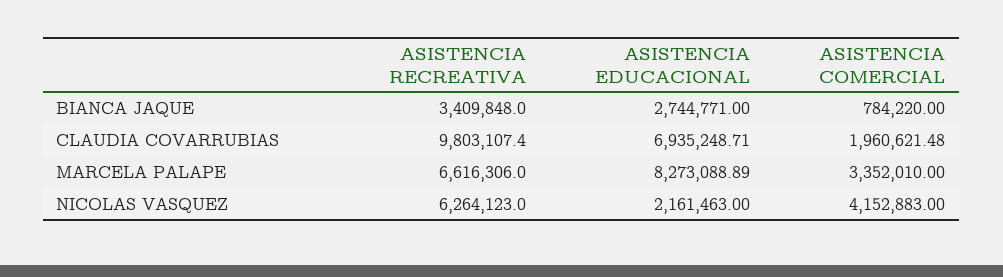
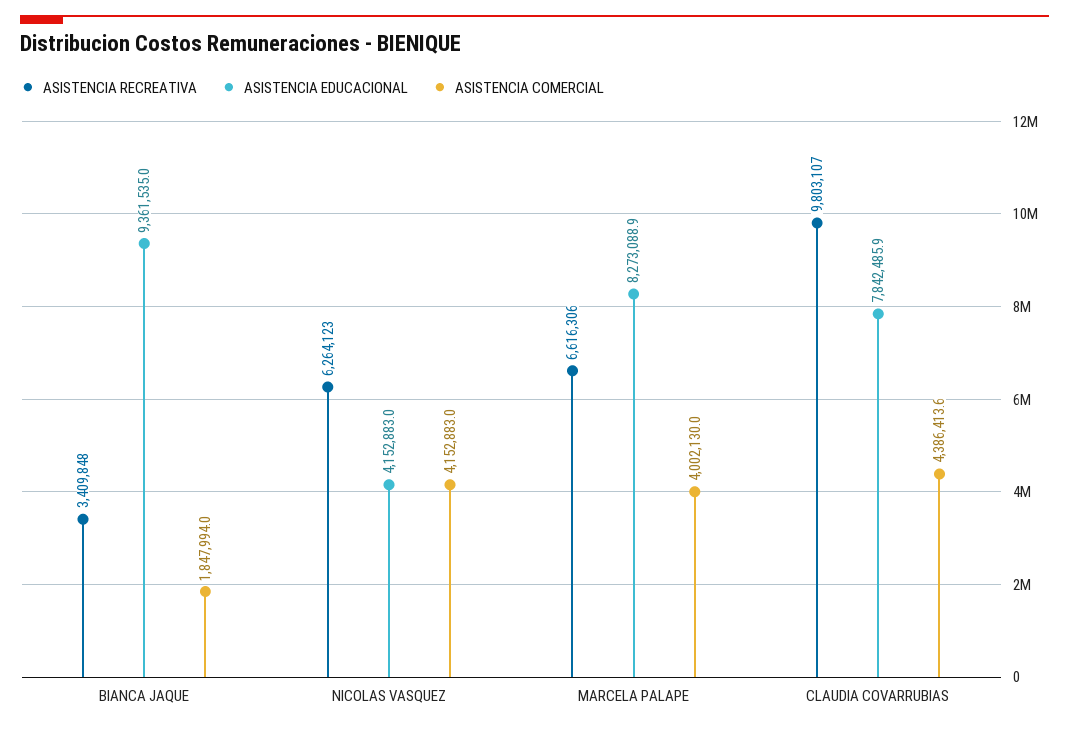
ASISTENCIA EDUCACIONAL, BIANCA JAQUE: 2744771 -> 9361535
ASISTENCIA COMERCIAL, BIANCA JAQUE: 784220 -> 1847994
ASISTENCIA EDUCACIONAL, CLAUDIA COVARRUBIAS: 6935248.71 -> 7842485.9
ASISTENCIA COMERCIAL, CLAUDIA COVARRUBIAS: 1960621.48 -> 4386413.6
ASISTENCIA COMERCIAL, MARCELA PALAPE: 3352010 -> 4002130
ASISTENCIA EDUCACIONAL, NICOLAS VASQUEZ: 2161463 -> 4152883

